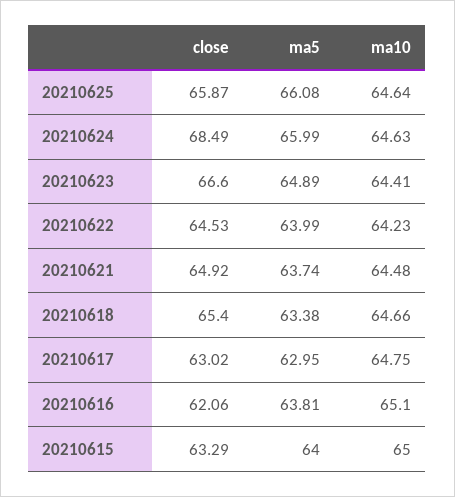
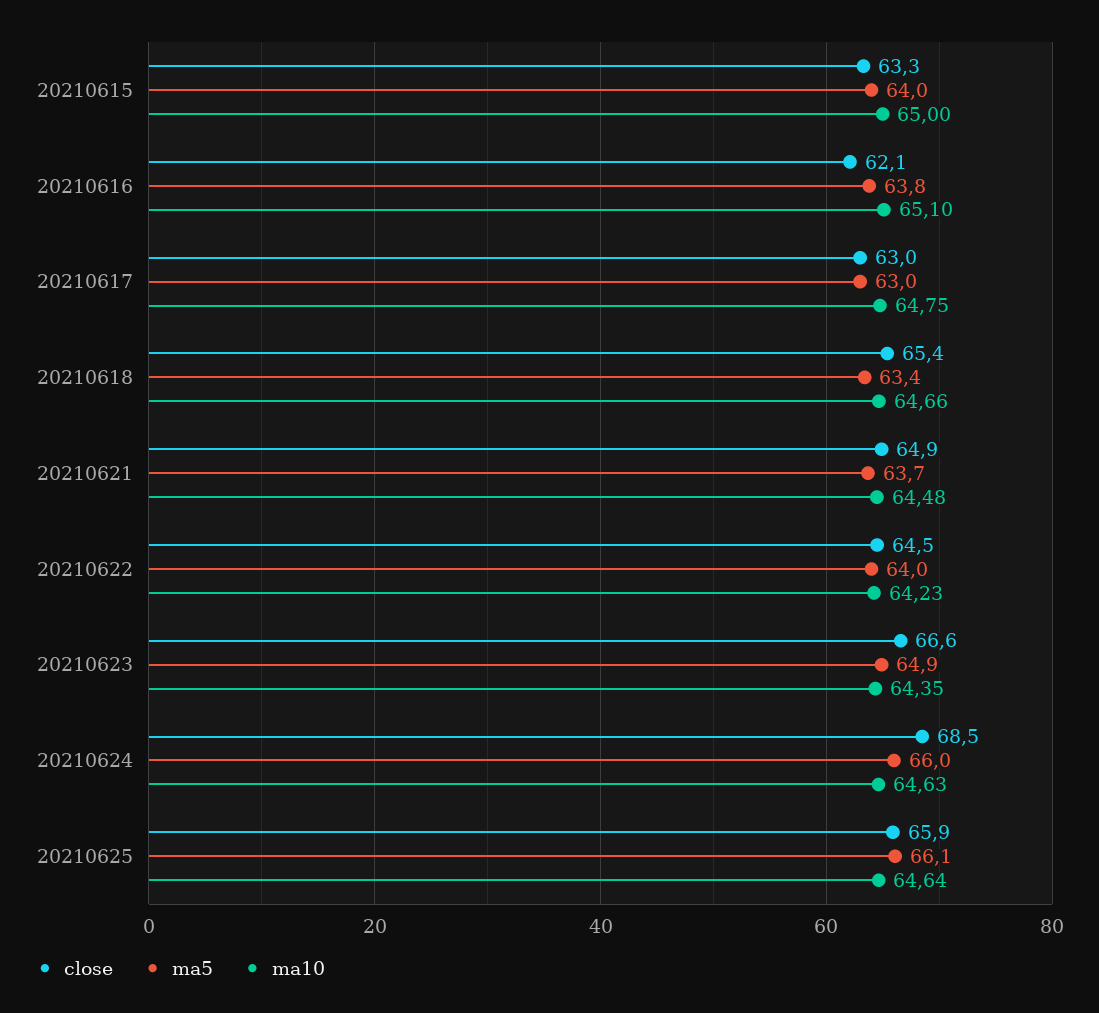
ma10, 20210623: 64.41 -> 64.35

